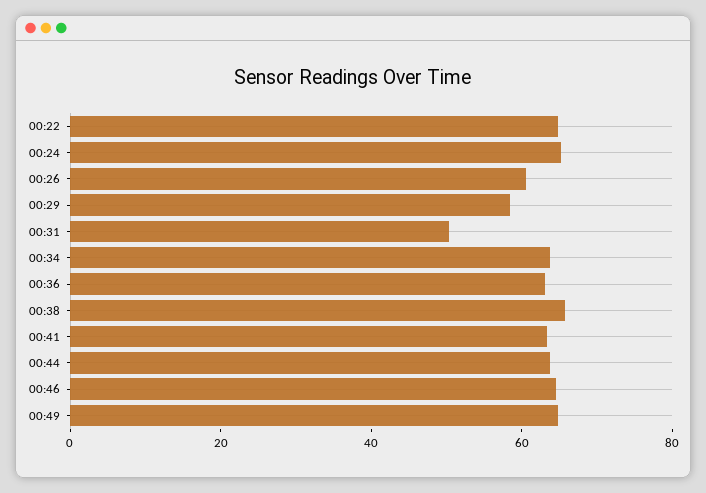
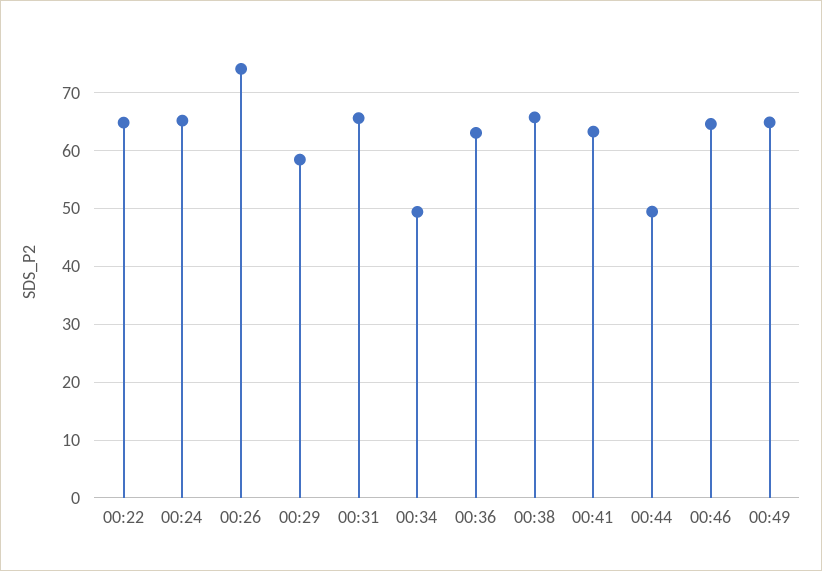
00:26: 60 -> 74
00:31: 50 -> 66
00:34: 65 -> 50
00:44: 65 -> 50

